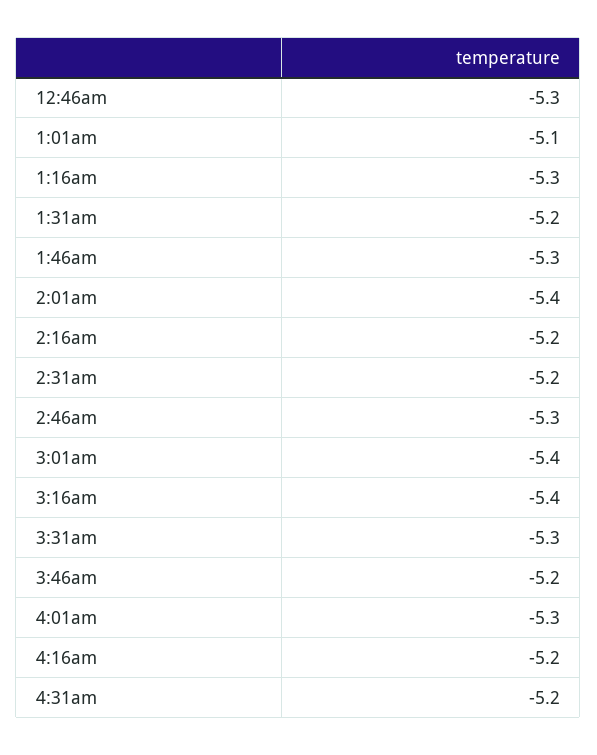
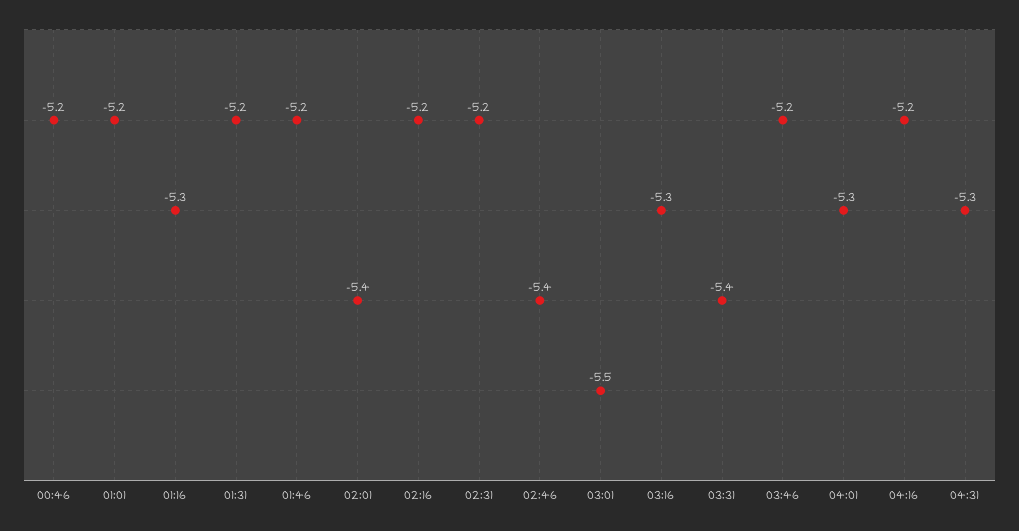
12:46am: -5.3 -> -5.2
1:01am: -5.1 -> -5.2
1:46am: -5.3 -> -5.2
2:46am: -5.3 -> -5.4
3:01am: -5.4 -> -5.5
3:16am: -5.4 -> -5.3
3:31am: -5.3 -> -5.4
4:31am: -5.2 -> -5.3

